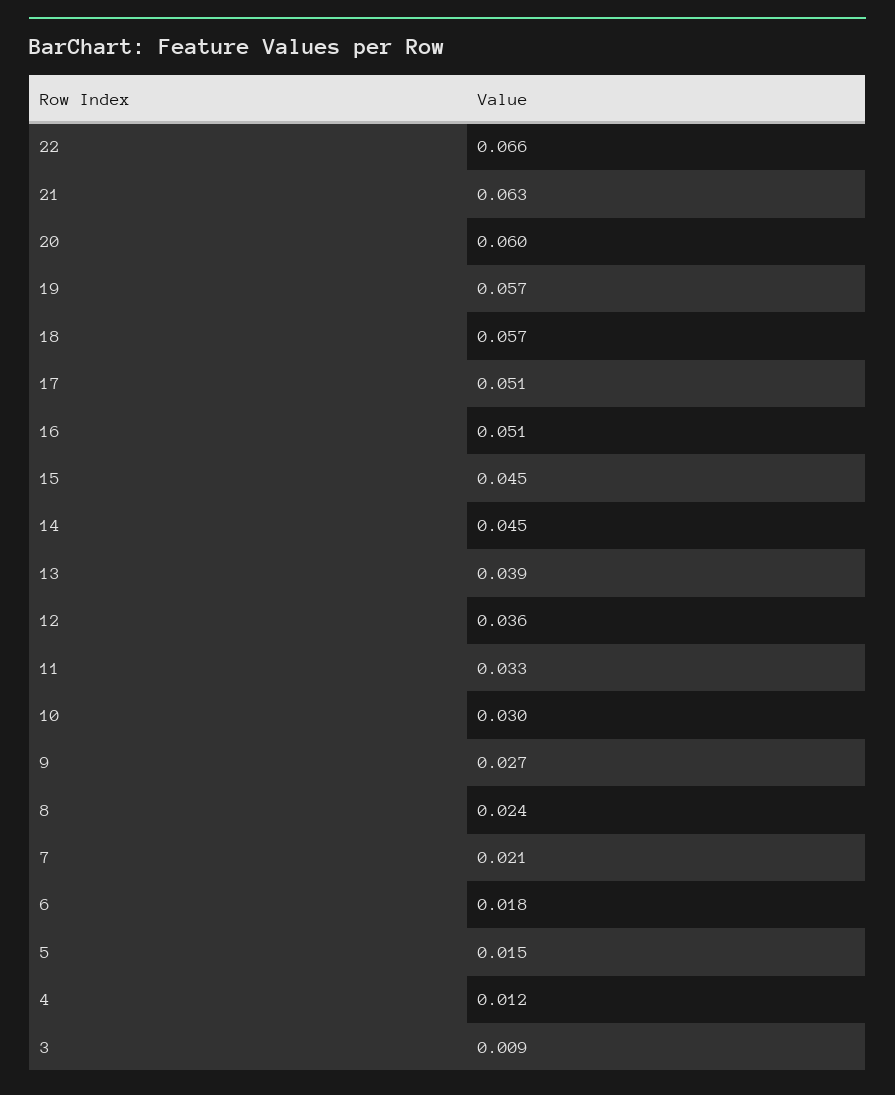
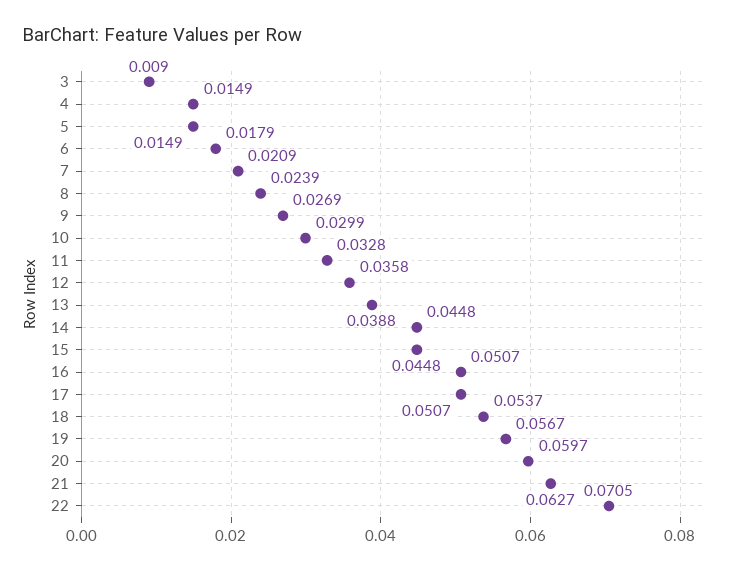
22: 0.066 -> 0.0705
18: 0.057 -> 0.0537
4: 0.012 -> 0.0149

